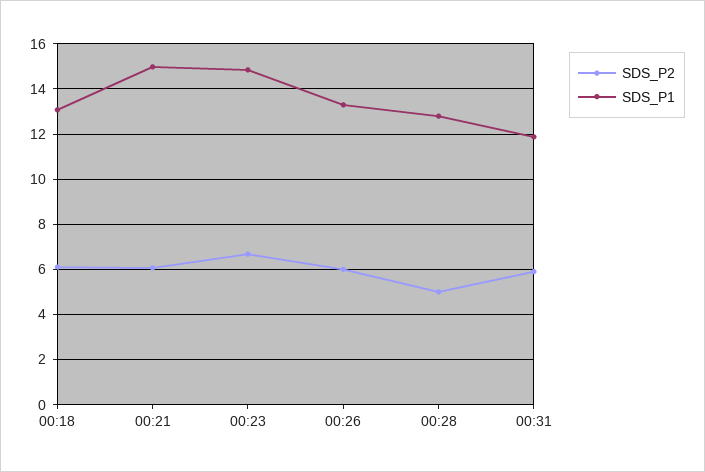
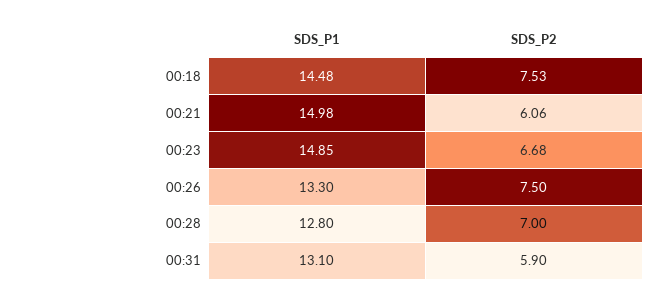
SDS_P2, 00:18: 6 -> 7.53
SDS_P1, 00:18: 13 -> 14.48
SDS_P2, 00:26: 6 -> 7.5
SDS_P2, 00:28: 5 -> 7
SDS_P1, 00:31: 12 -> 13.1

